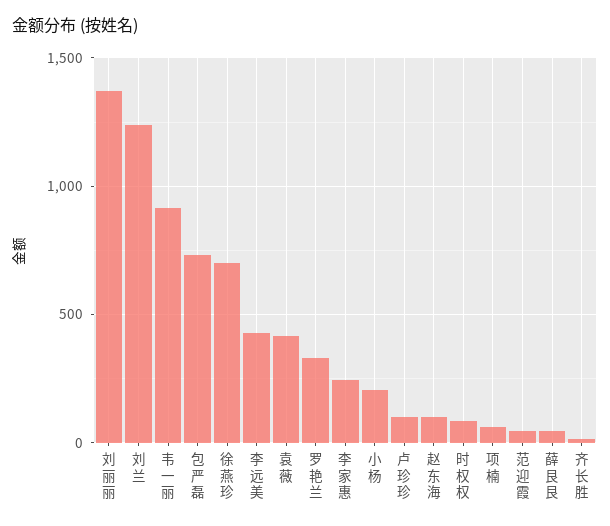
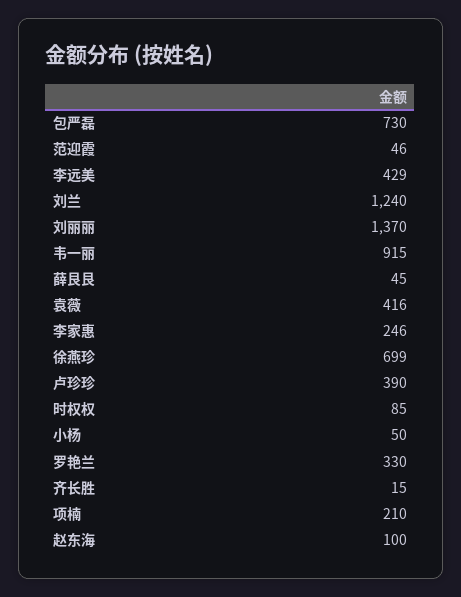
小杨: 200 -> 50
卢珍珍: 100 -> 390
项楠: 50 -> 210

